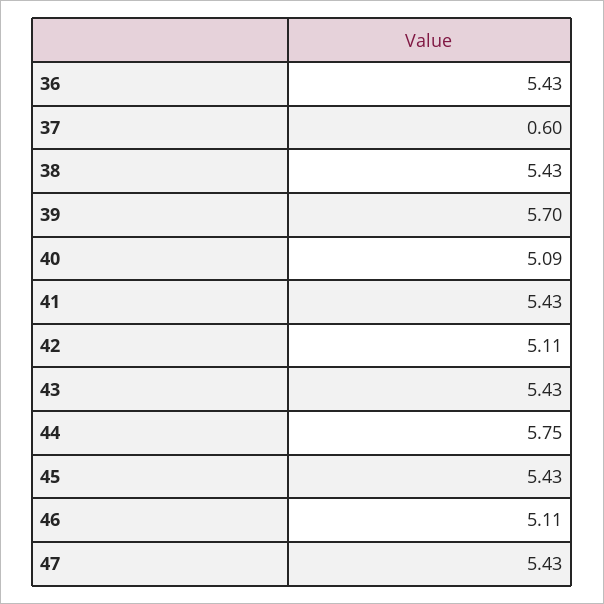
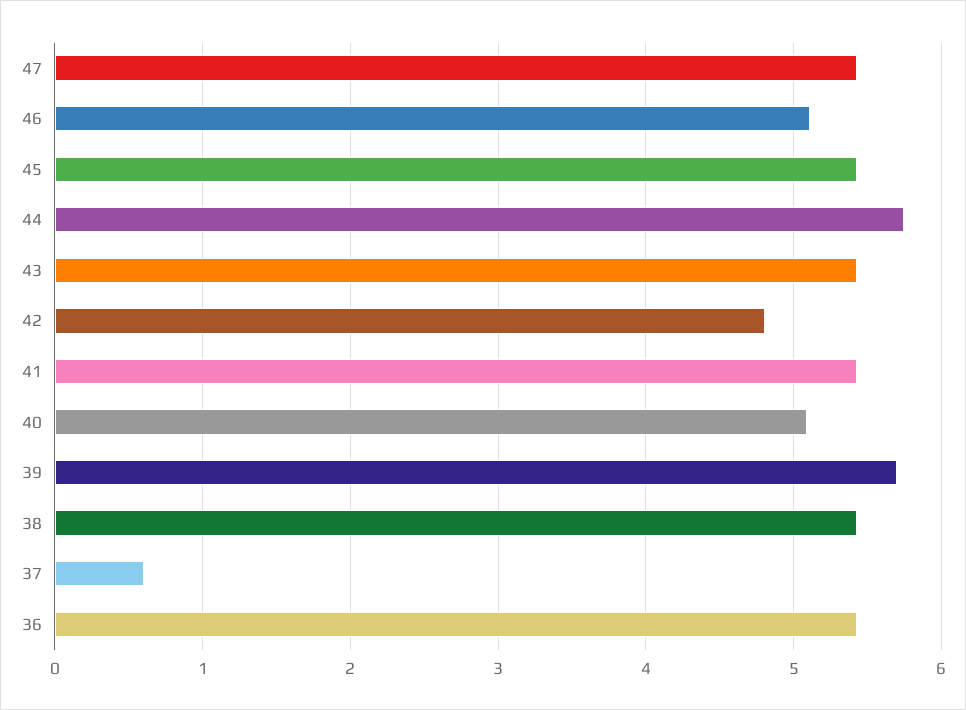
42: 5.11 -> 4.8

